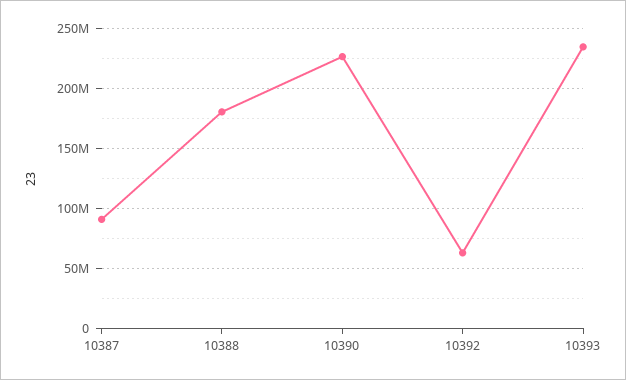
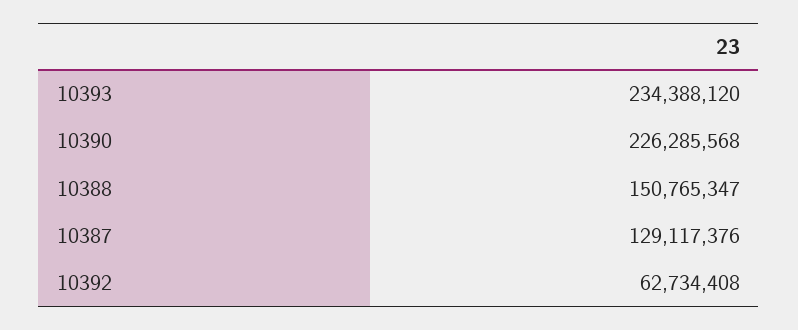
10387: 90000000 -> 129117376
10388: 180000000 -> 150765347

